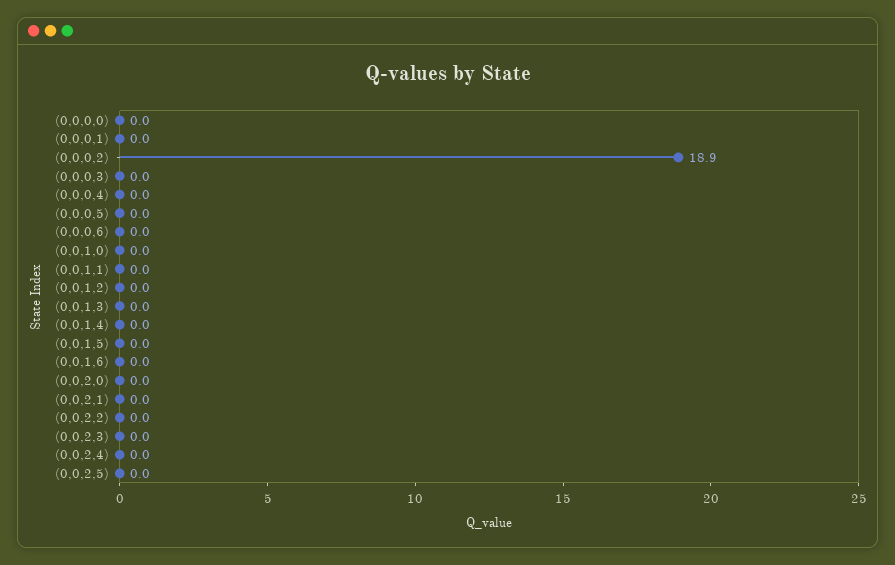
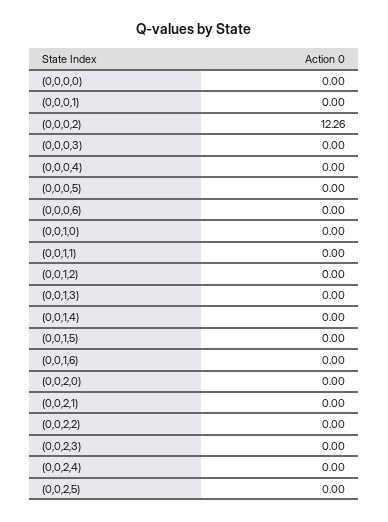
(0,0,0,2): 18.9 -> 12.26

